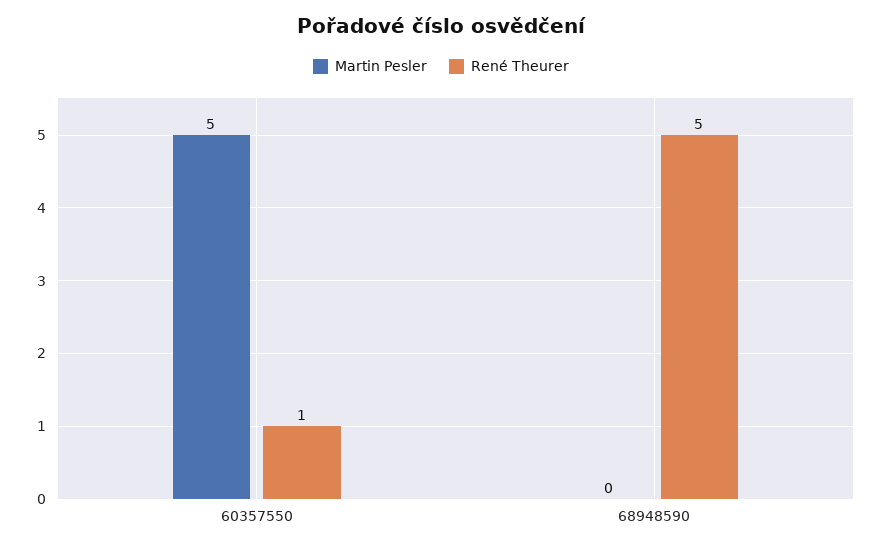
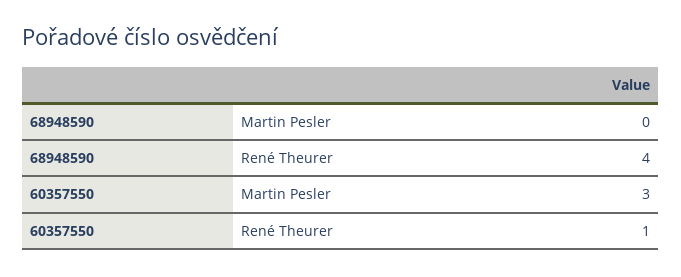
Martin Pesler, 60357550: 5 -> 3
René Theurer, 68948590: 5 -> 4

